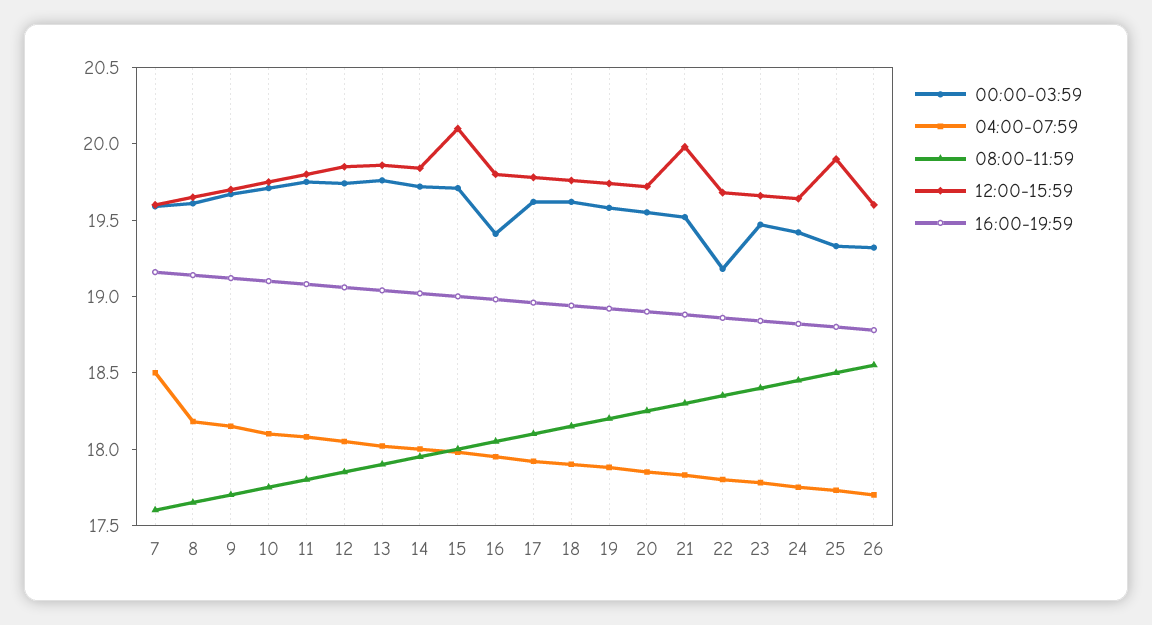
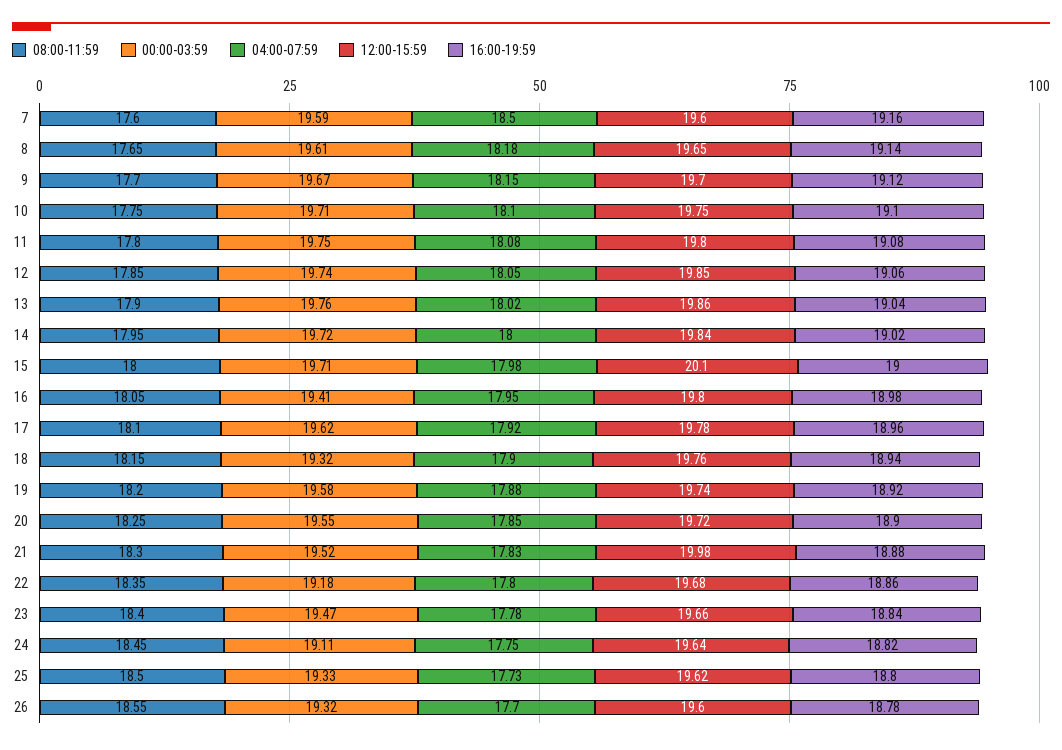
00:00-03:59, 18: 19.6 -> 19.32
00:00-03:59, 24: 19.4 -> 19.11
12:00-15:59, 25: 19.9 -> 19.62

